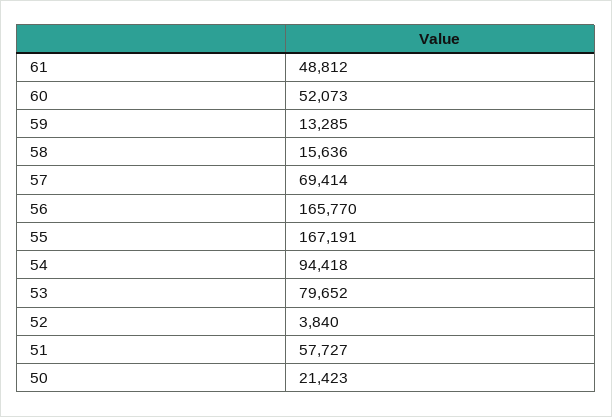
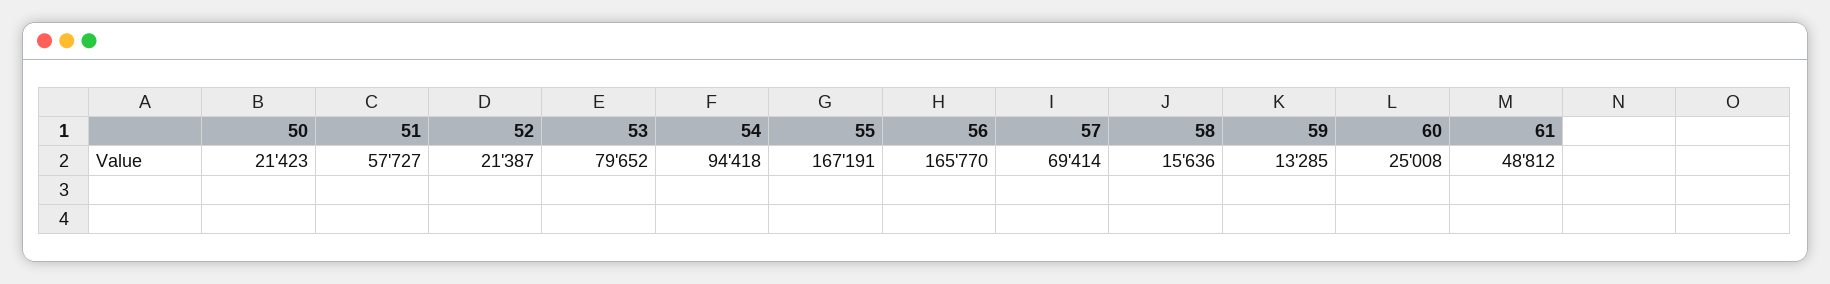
60: 52073 -> 25008
52: 3840 -> 21387

